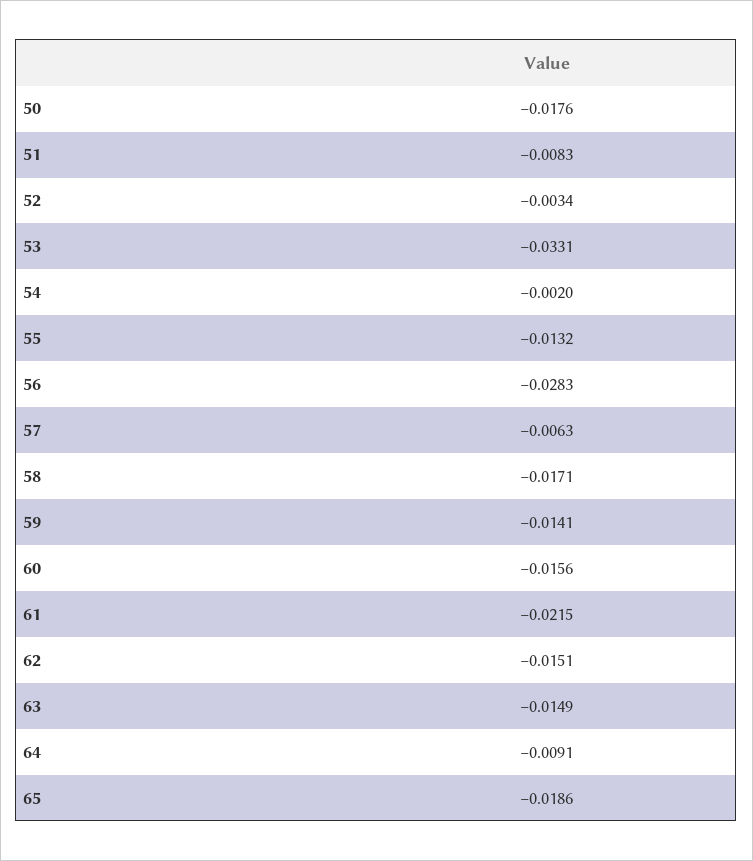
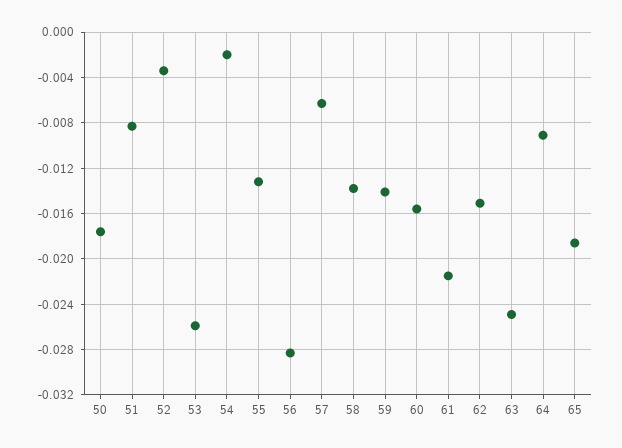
53: -0.0331 -> -0.026
58: -0.0171 -> -0.014
63: -0.0149 -> -0.025

